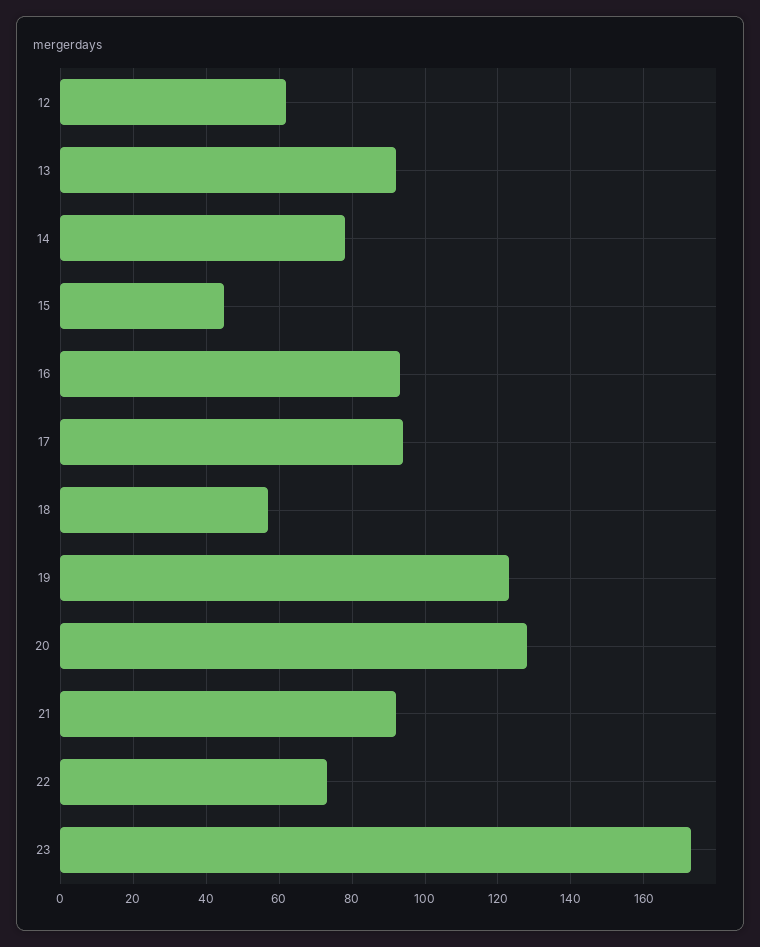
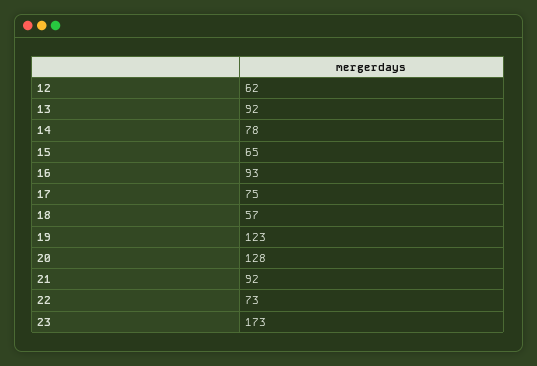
15: 45 -> 65
17: 95 -> 75

